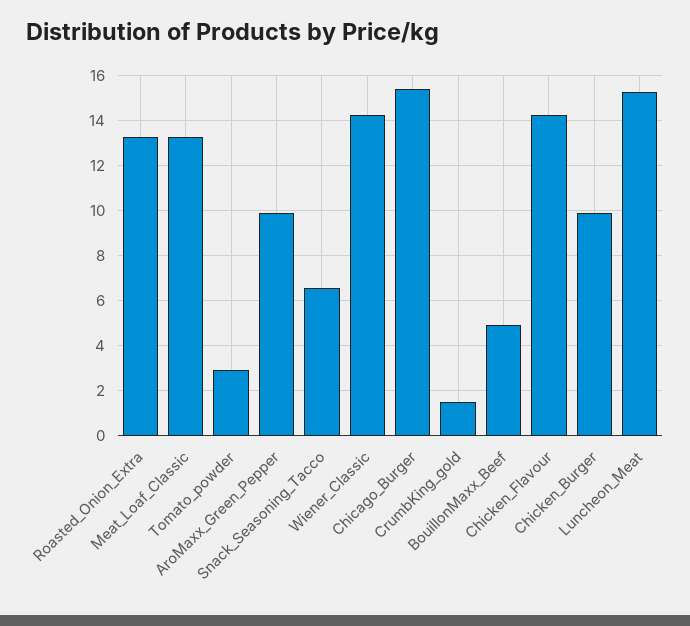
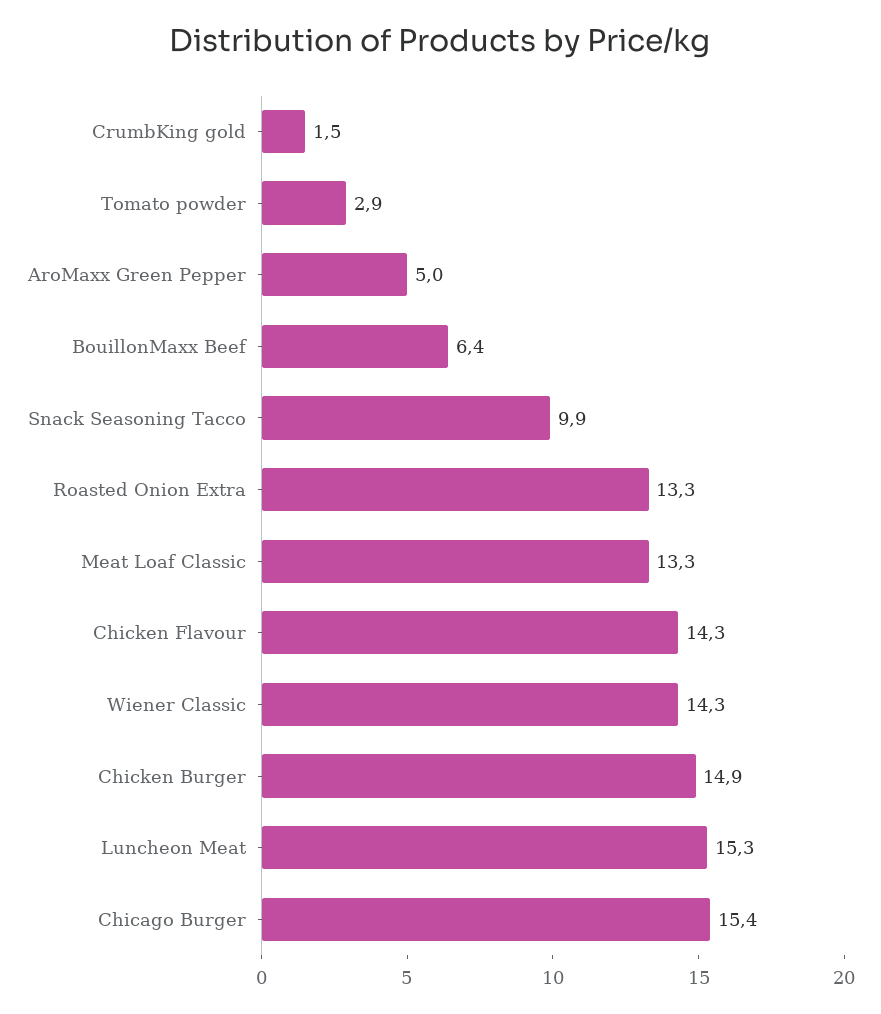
AroMaxx_Green_Pepper: 10 -> 5
Snack_Seasoning_Tacco: 6.5 -> 9.9
BouillonMaxx_Beef: 5 -> 6.4
Chicken_Burger: 10 -> 14.9

